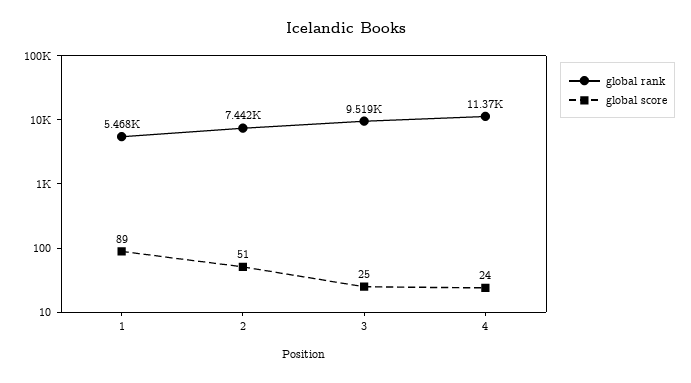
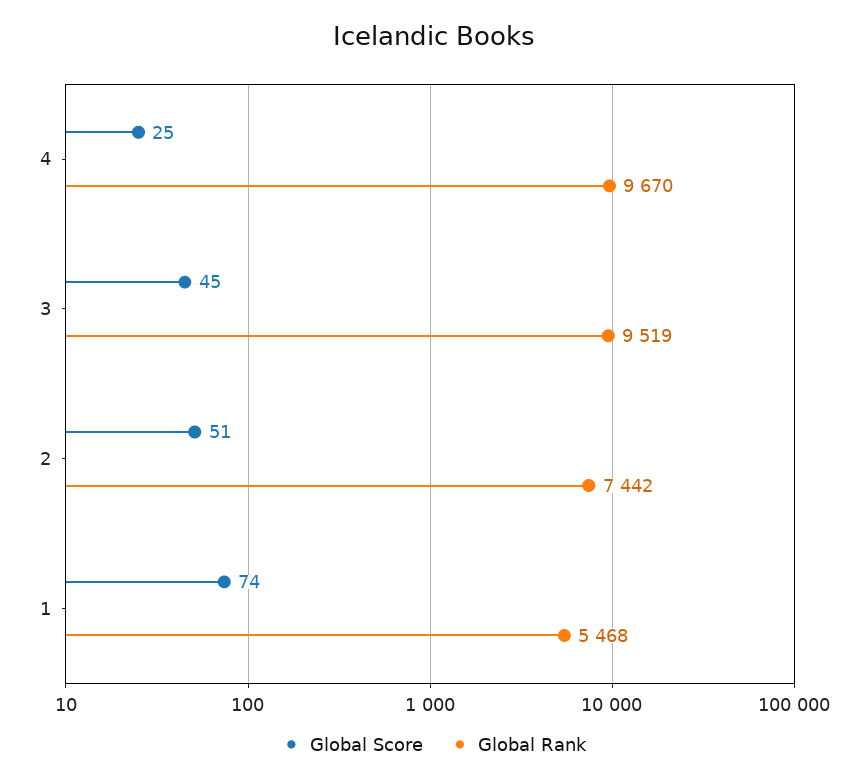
global score, 1: 89 -> 74
global score, 3: 25 -> 45
global rank, 4: 11370 -> 9670
global score, 4: 24 -> 25

